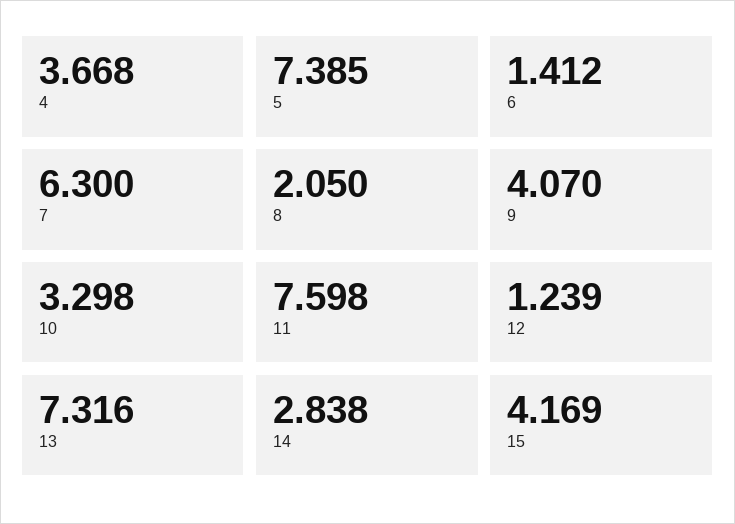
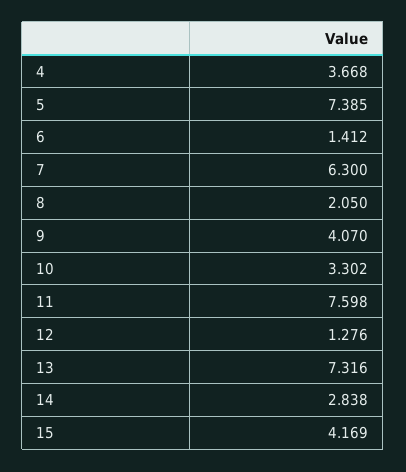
10: 3.298 -> 3.302
12: 1.239 -> 1.276

